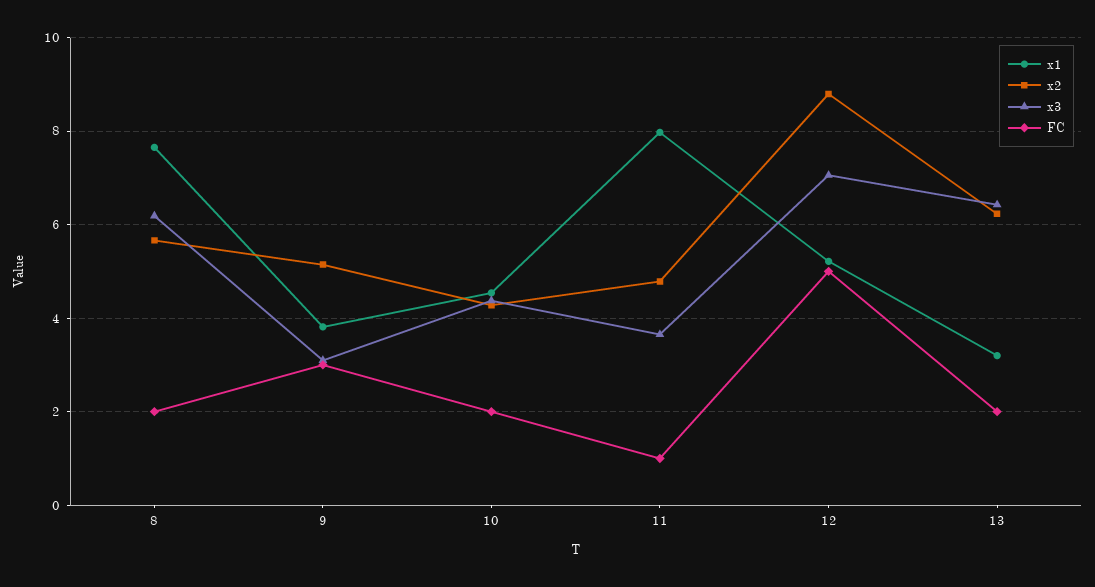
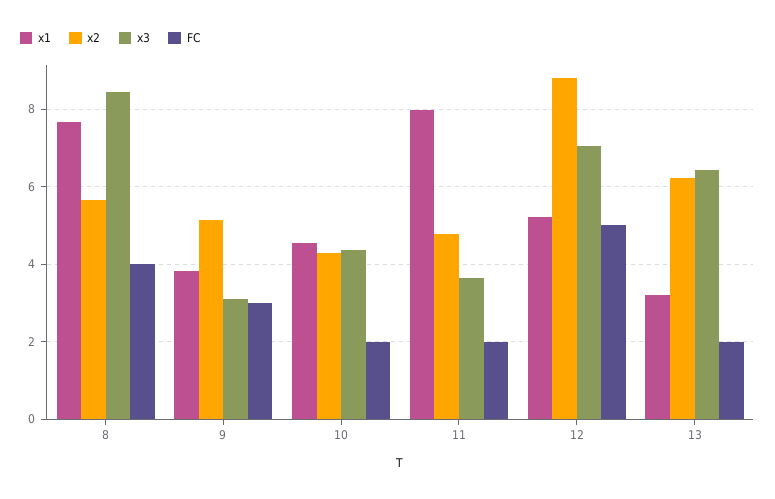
x3, 8: 6.2 -> 8.4
FC, 8: 2 -> 4
FC, 11: 1 -> 2

